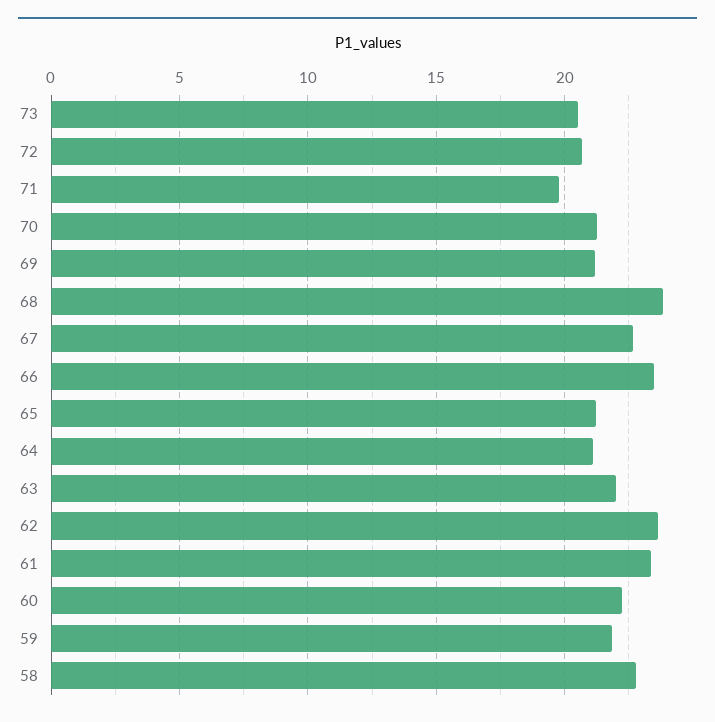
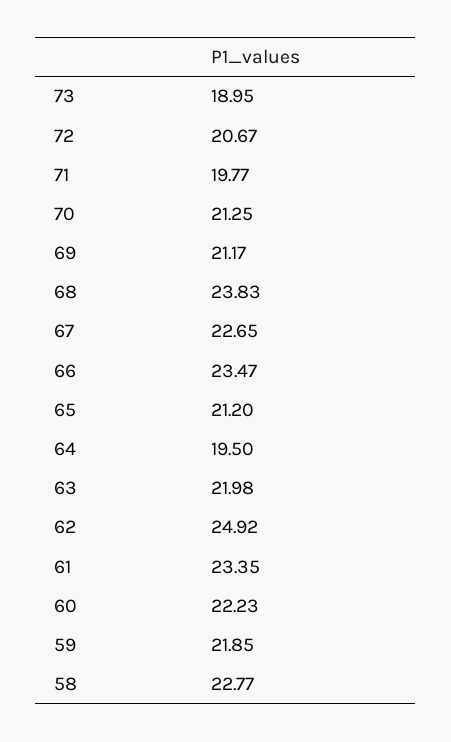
73: 20.5 -> 18.95
64: 21 -> 19.5
62: 23.5 -> 24.92

